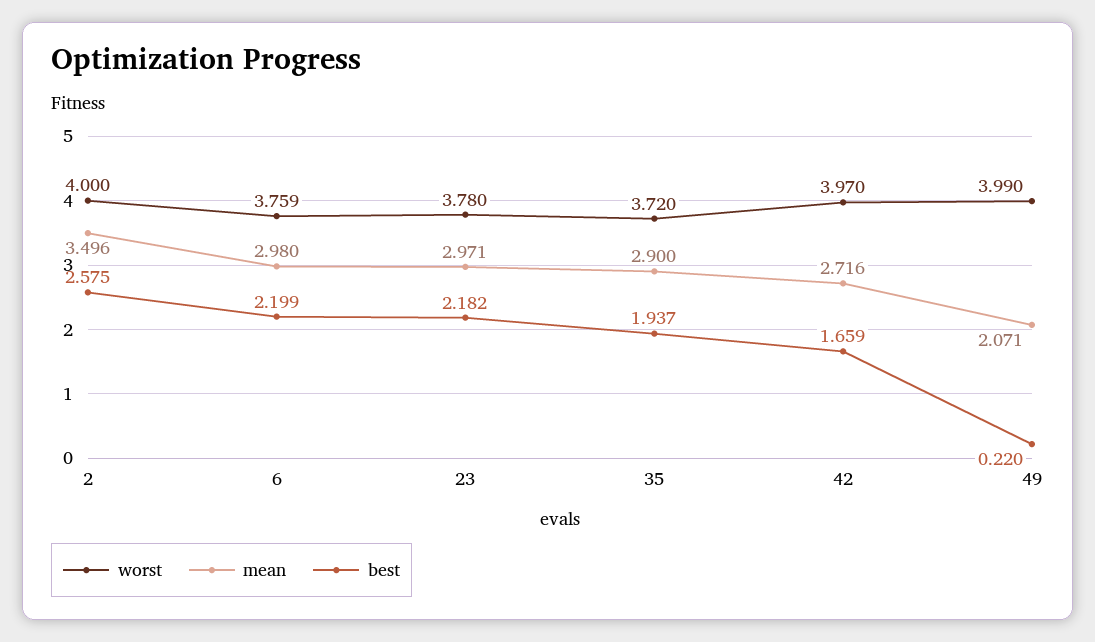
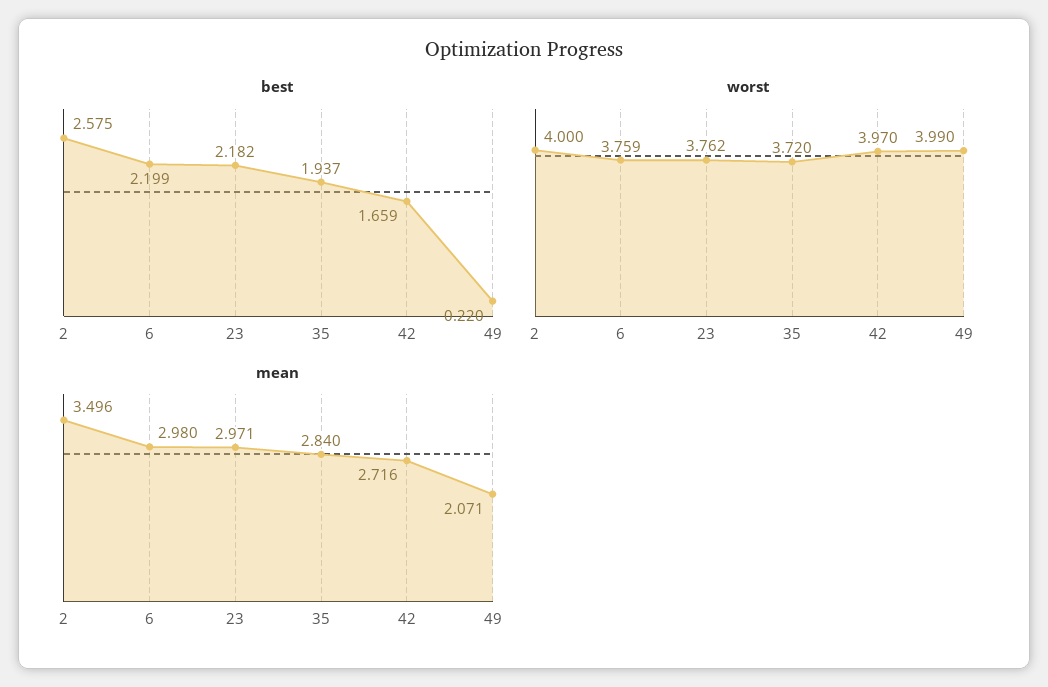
worst, 23: 3.78 -> 3.762
mean, 35: 2.9 -> 2.84

